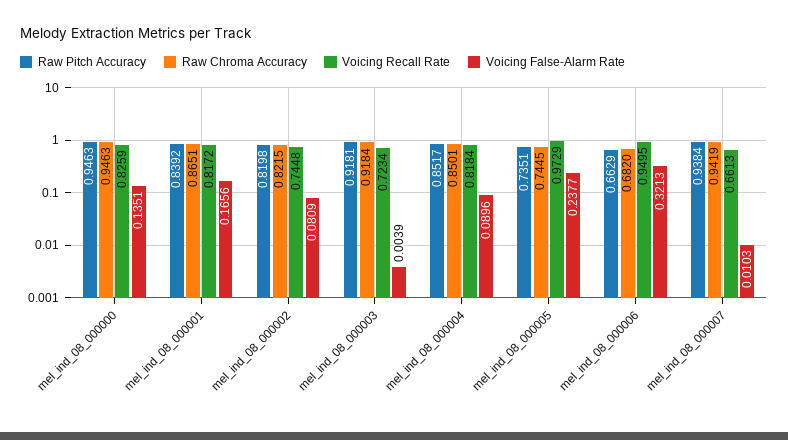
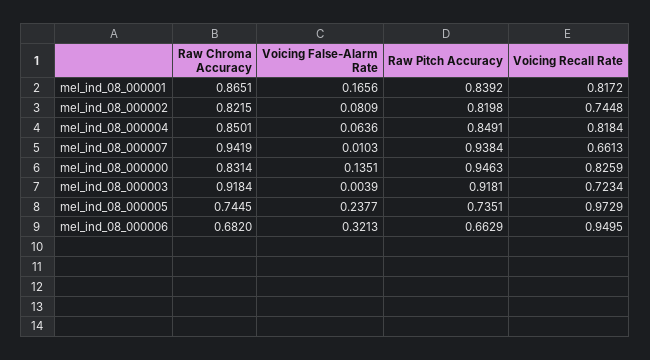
Raw Chroma Accuracy, mel_ind_08_000000: 0.9463 -> 0.8314
Raw Pitch Accuracy, mel_ind_08_000004: 0.8517 -> 0.8491
Voicing False-Alarm Rate, mel_ind_08_000004: 0.0896 -> 0.0636

